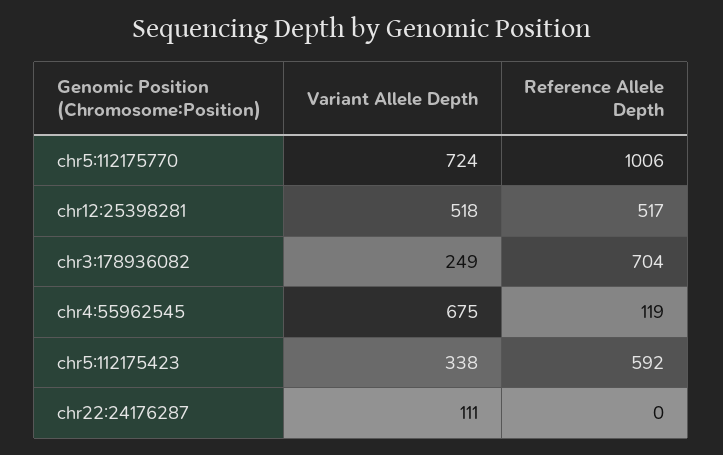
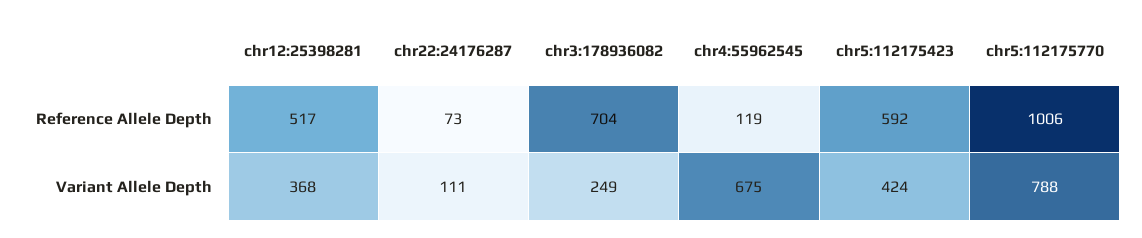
Variant Allele Depth, chr5:112175770: 724 -> 788
Variant Allele Depth, chr12:25398281: 518 -> 368
Variant Allele Depth, chr5:112175423: 338 -> 424
Reference Allele Depth, chr22:24176287: 0 -> 73

